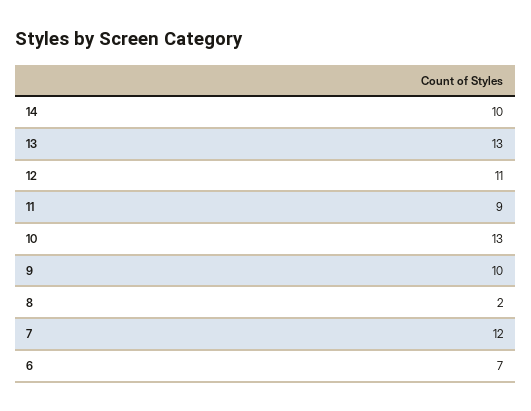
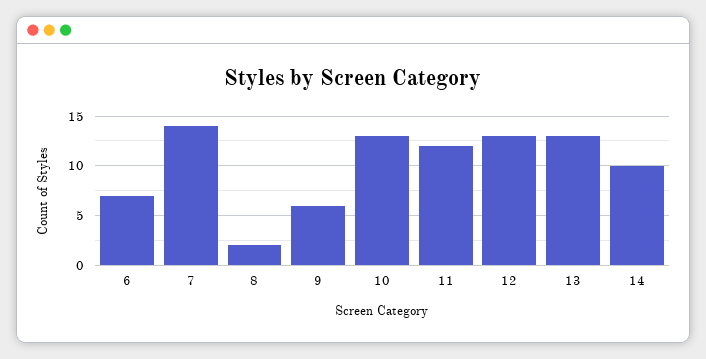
12: 11 -> 13
11: 9 -> 12
9: 10 -> 6
7: 12 -> 14

